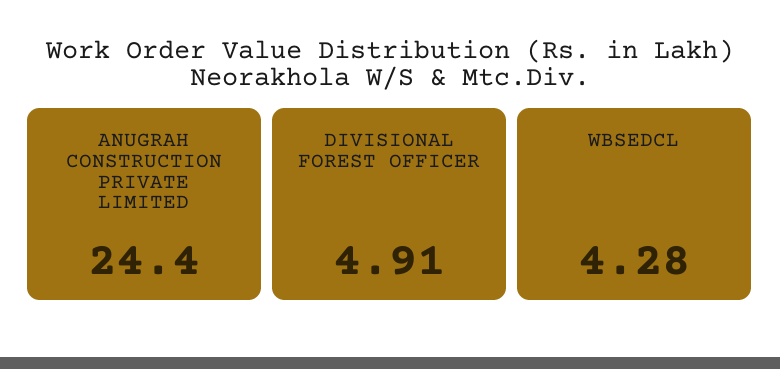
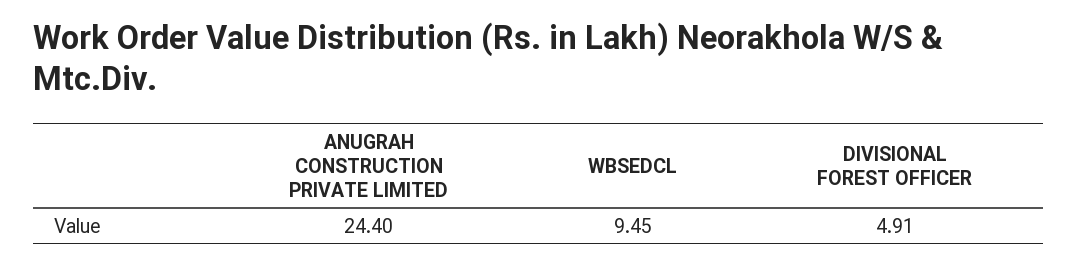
WBSEDCL: 4.28 -> 9.45

